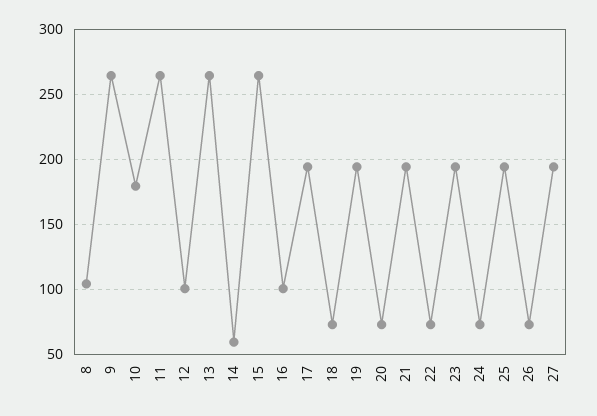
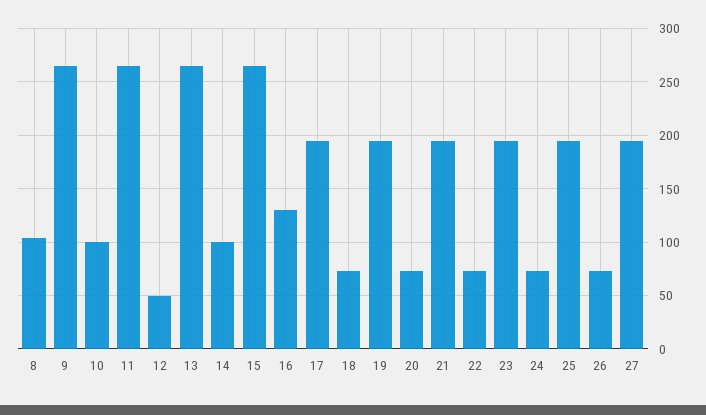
10: 180 -> 100
12: 100 -> 50
14: 60 -> 100
16: 100 -> 130

